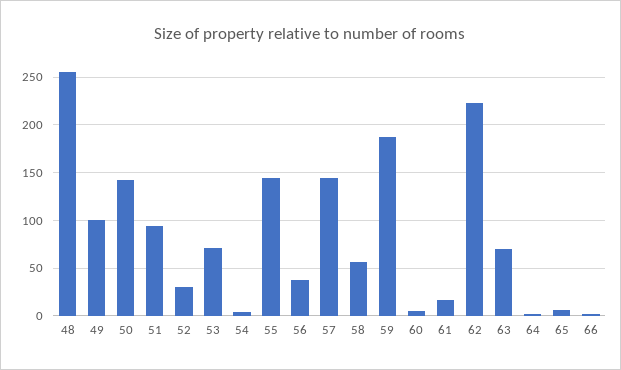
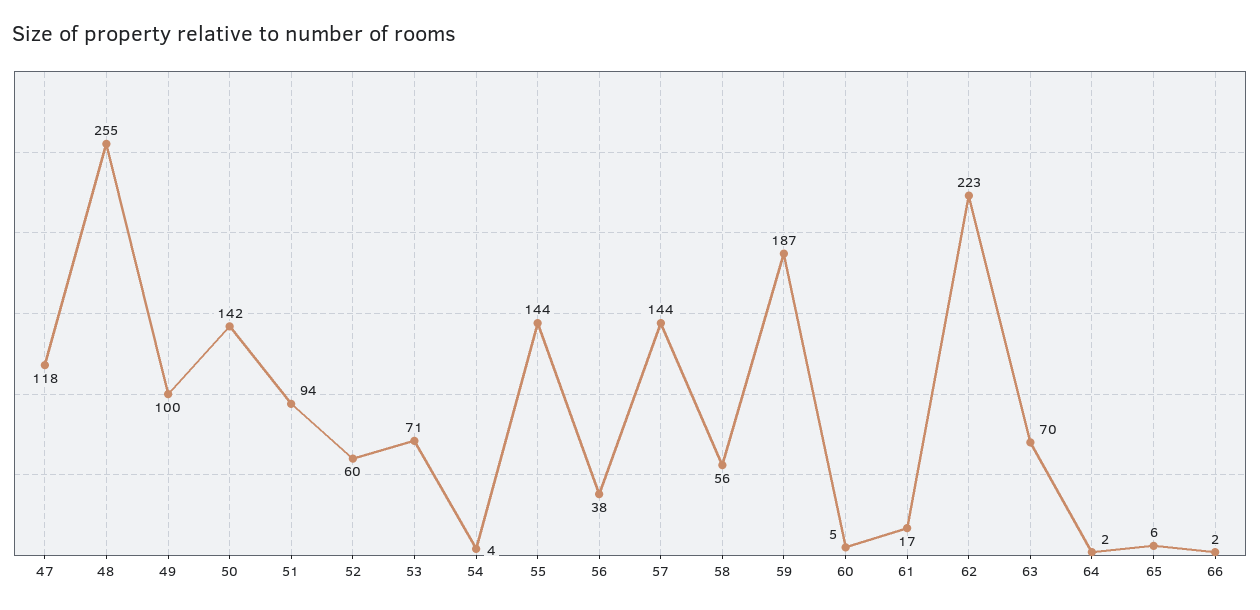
52: 30 -> 60
47: none -> 118

